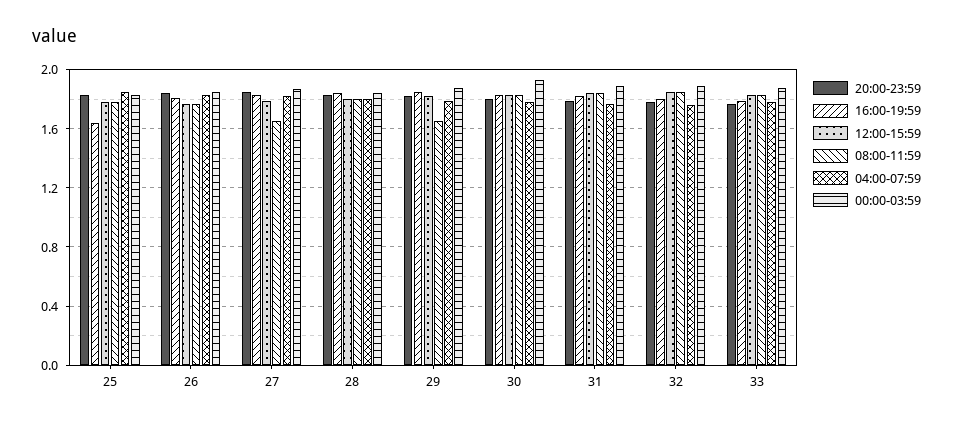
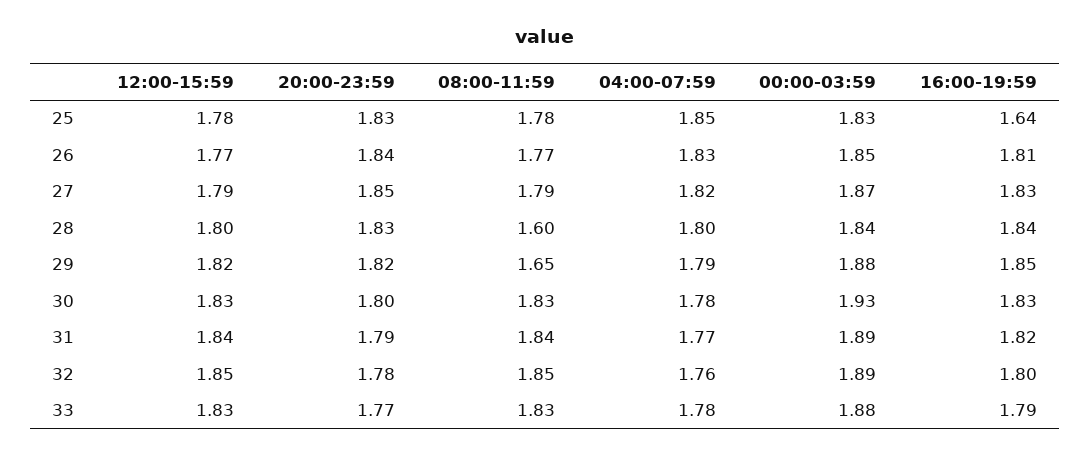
08:00-11:59, 27: 1.65 -> 1.79
08:00-11:59, 28: 1.8 -> 1.6

